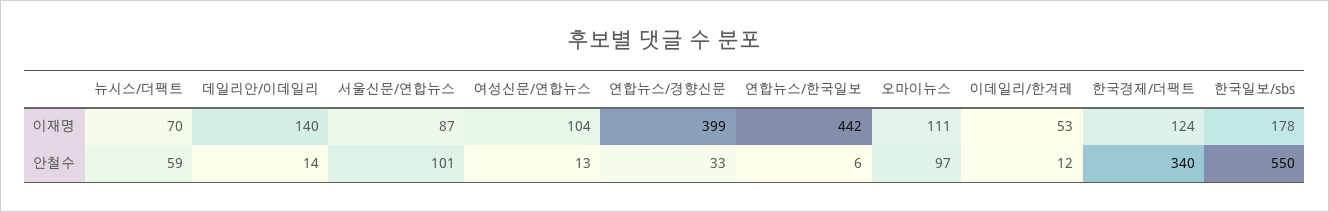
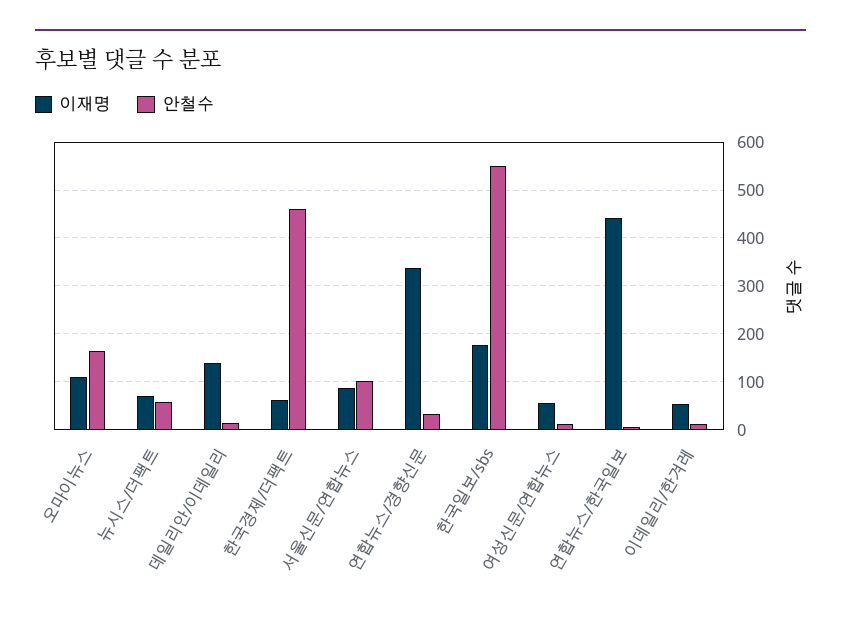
이재명, 여성신문/연합뉴스: 104 -> 60
이재명, 연합뉴스/경향신문: 399 -> 340
이재명, 한국경제/더팩트: 124 -> 60
안철수, 오마이뉴스: 97 -> 160
안철수, 한국경제/더팩트: 340 -> 460

